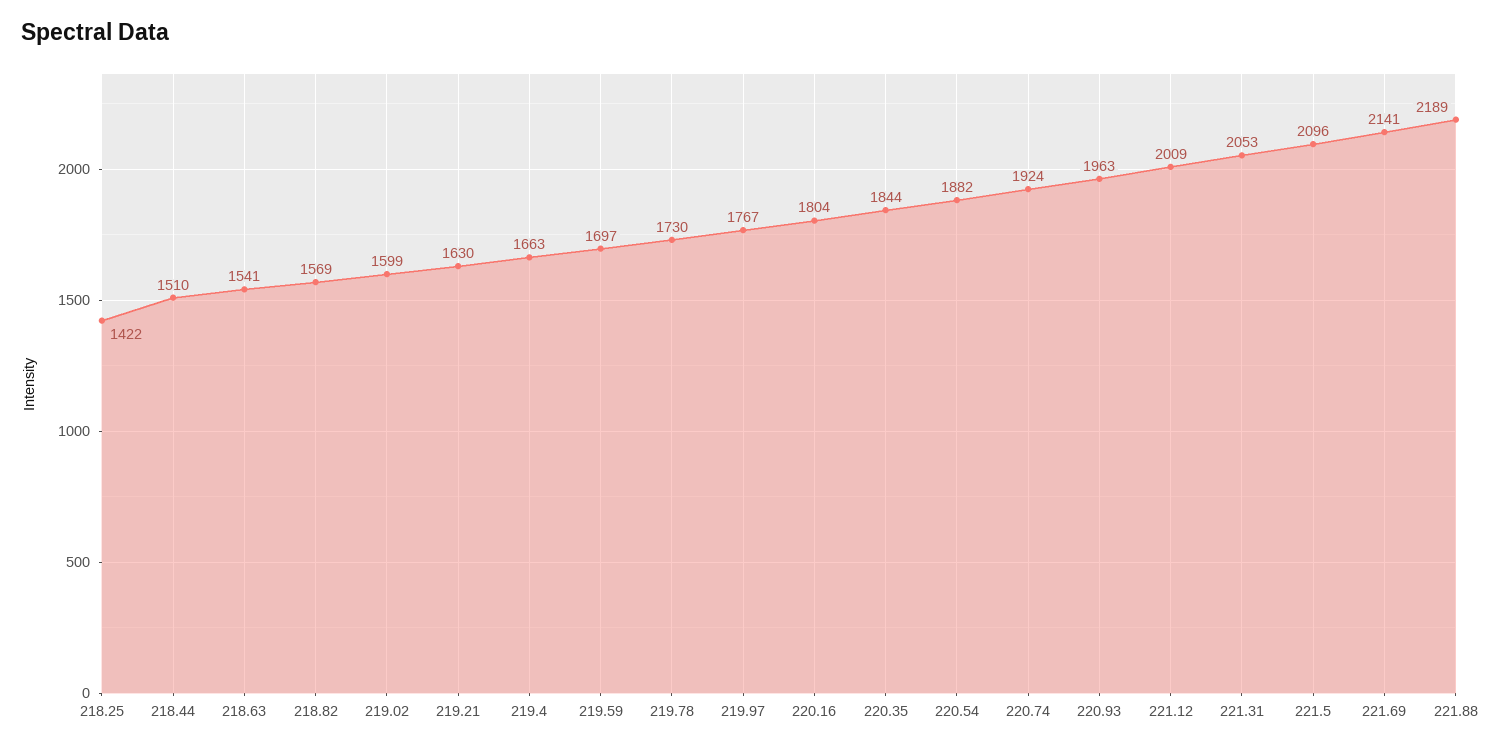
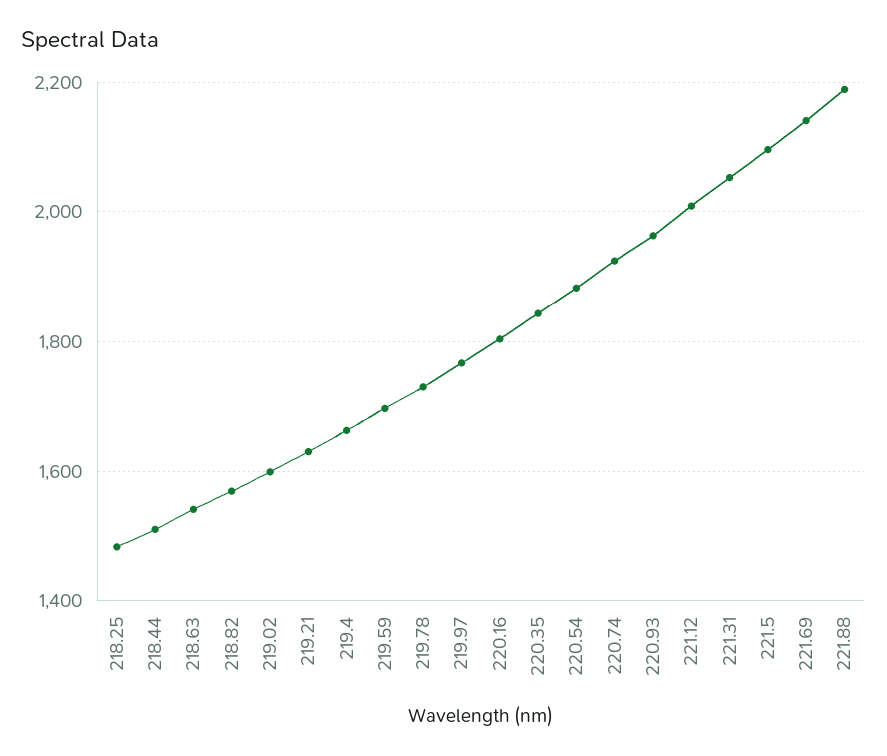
218.25: 1422 -> 1480

